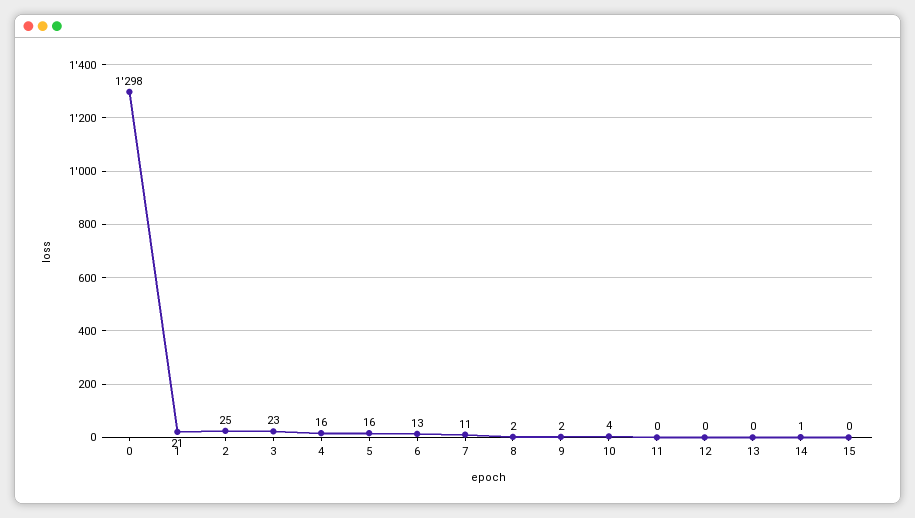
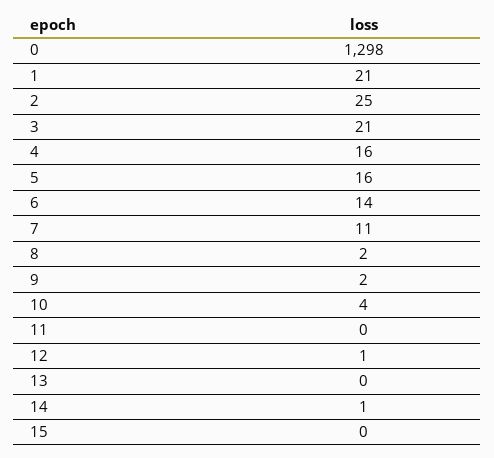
3: 23 -> 21
6: 13 -> 14
12: 0 -> 1

